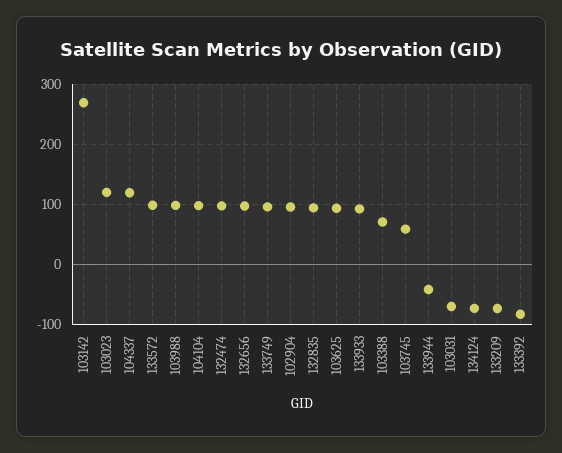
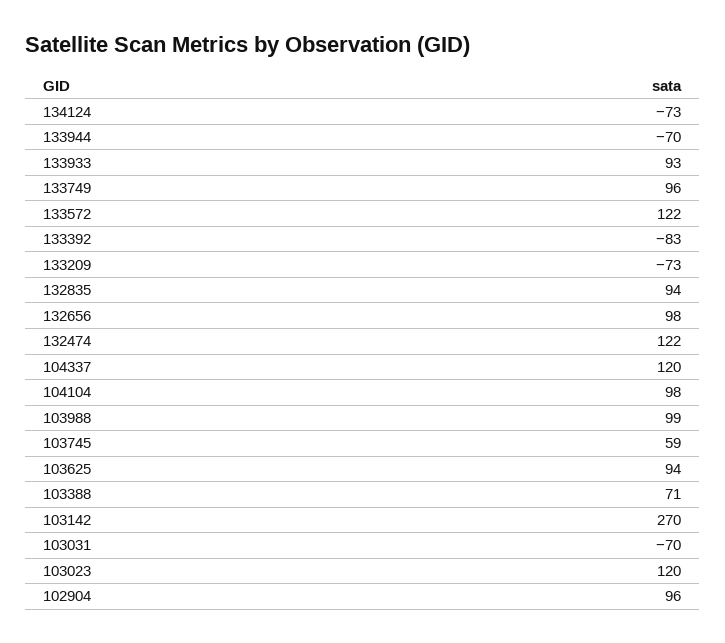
133572: 100 -> 122
132474: 100 -> 122
133944: -40 -> -70

